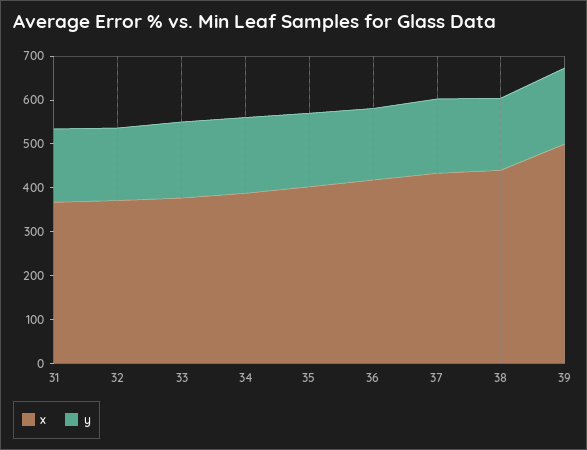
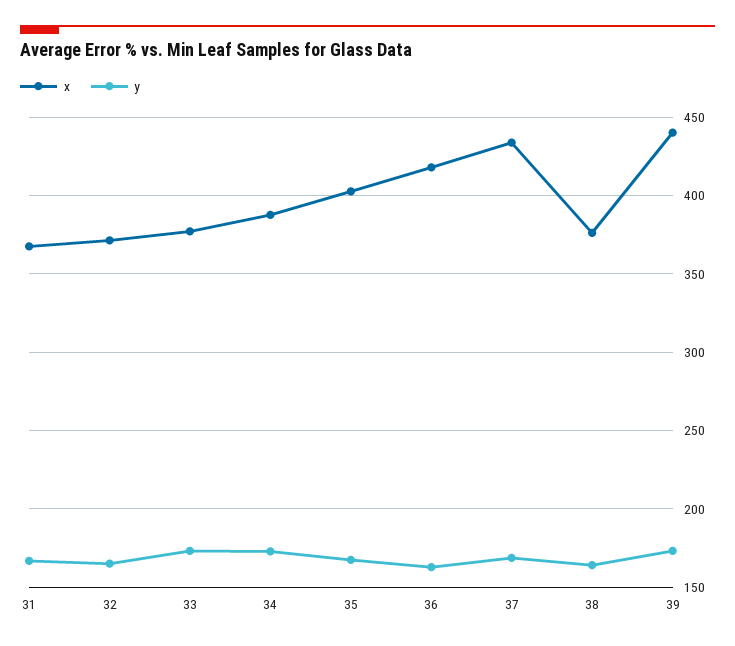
x, 38: 440 -> 375
x, 39: 500 -> 440

